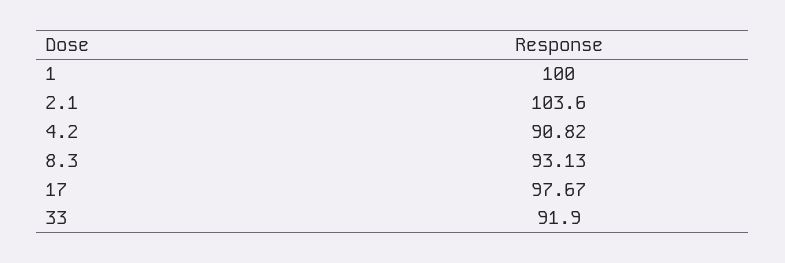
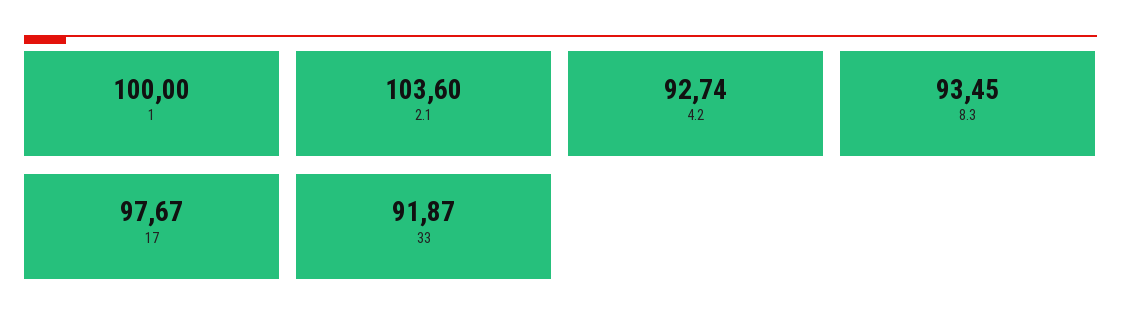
4.2: 90.82 -> 92.74
8.3: 93.13 -> 93.45
33: 91.9 -> 91.87

